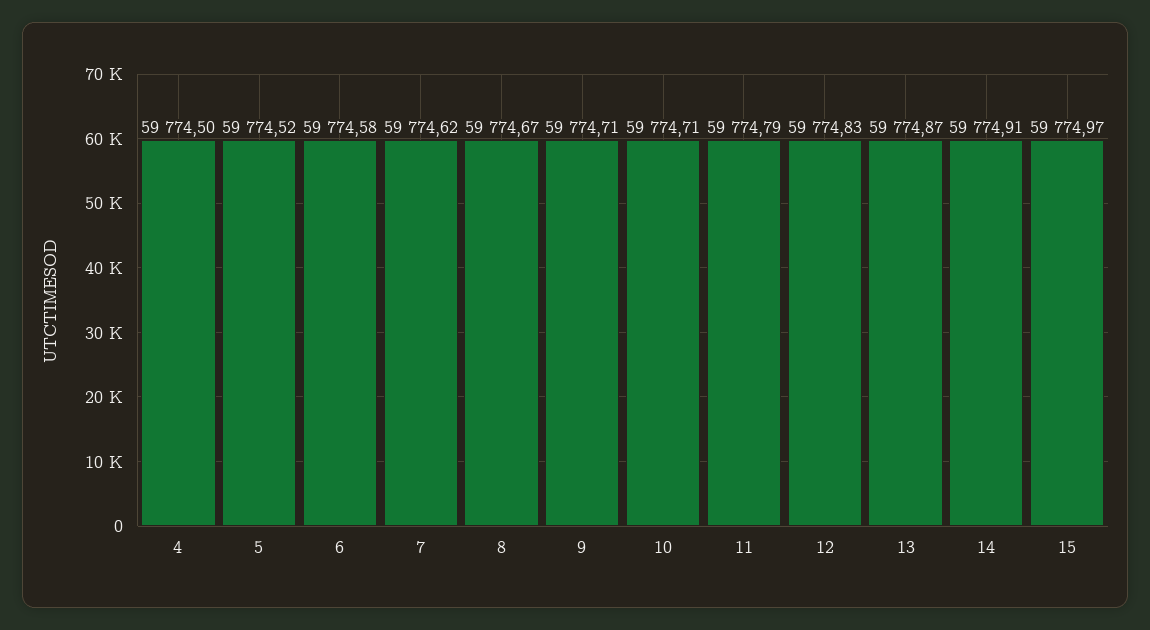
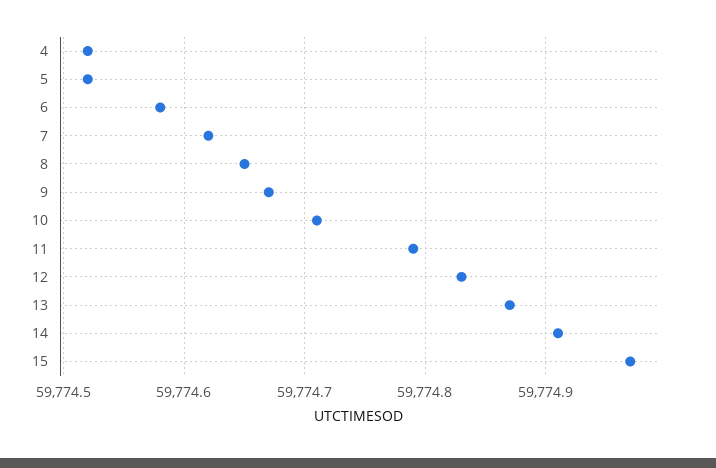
4: 59774.5 -> 59774.52
8: 59774.67 -> 59774.65
9: 59774.71 -> 59774.67

